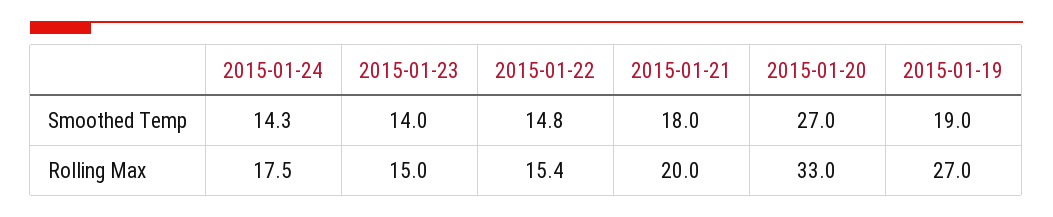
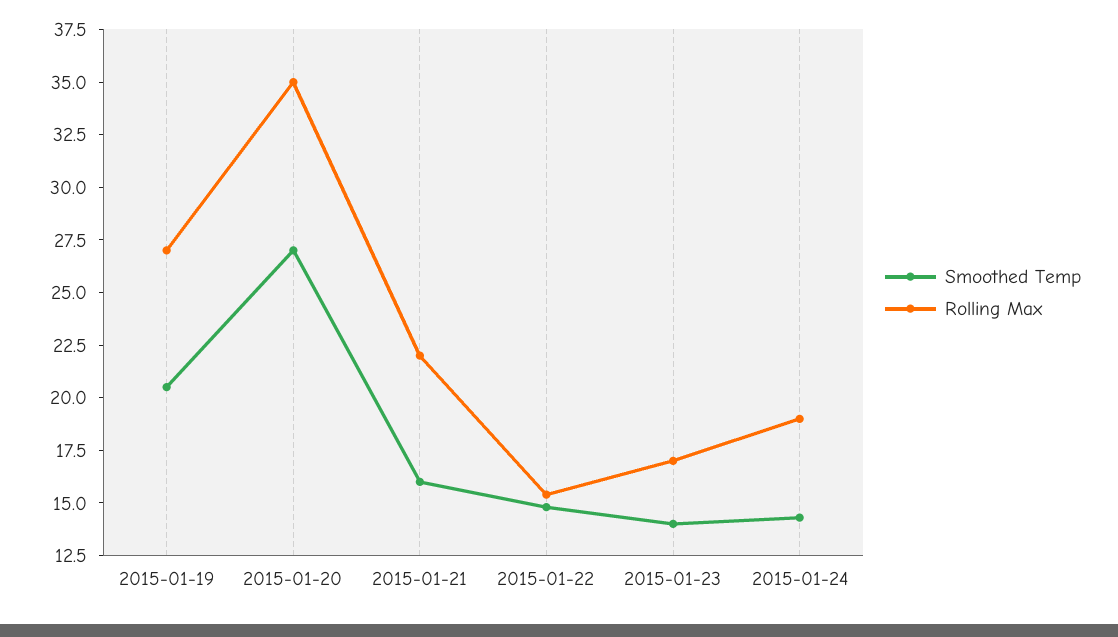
Smoothed Temp, 2015-01-21: 18 -> 16
Smoothed Temp, 2015-01-19: 19 -> 20.5
Rolling Max, 2015-01-24: 17.5 -> 19
Rolling Max, 2015-01-23: 15 -> 17
Rolling Max, 2015-01-21: 20 -> 22
Rolling Max, 2015-01-20: 33 -> 35

